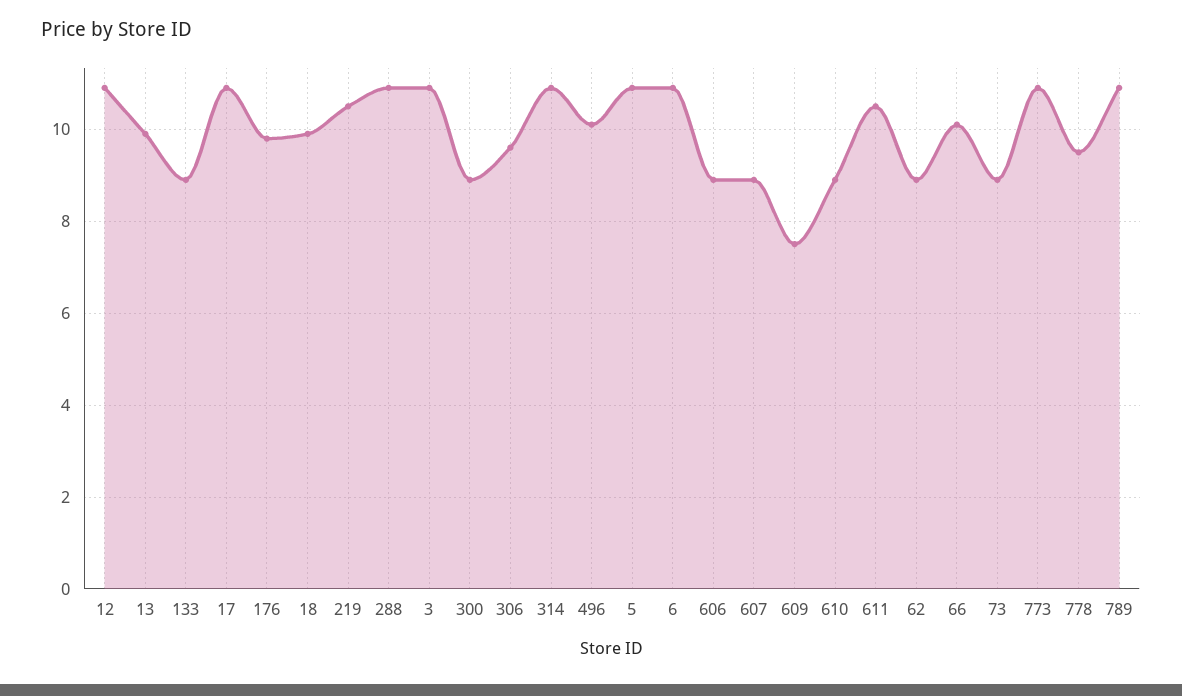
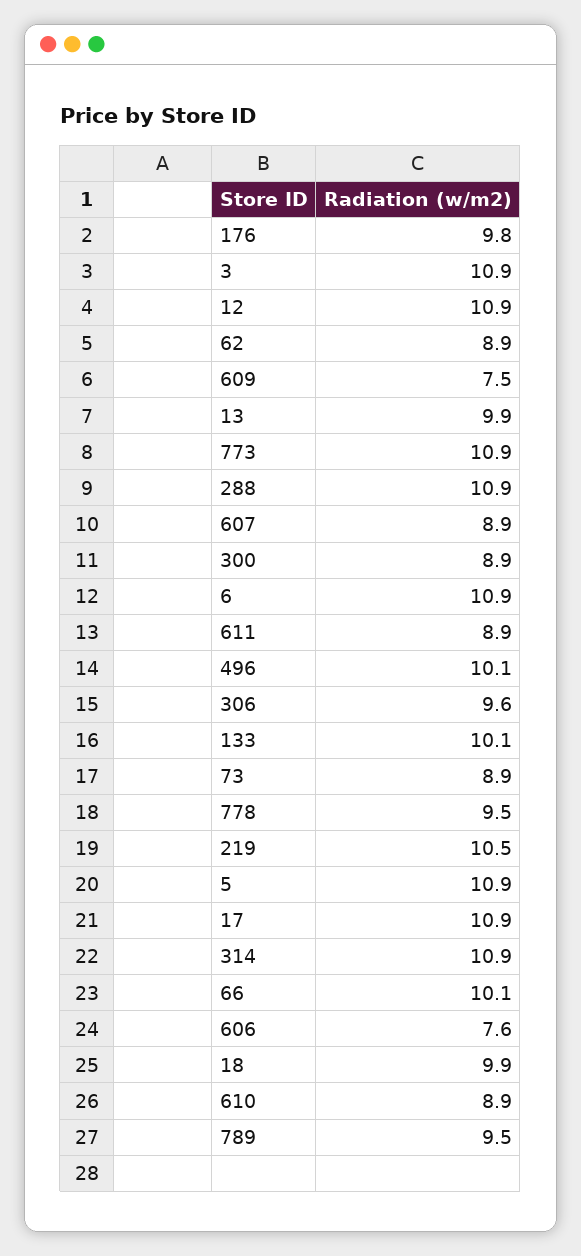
133: 9 -> 10.1
606: 9 -> 7.6
611: 10.5 -> 8.9
789: 11 -> 9.5

